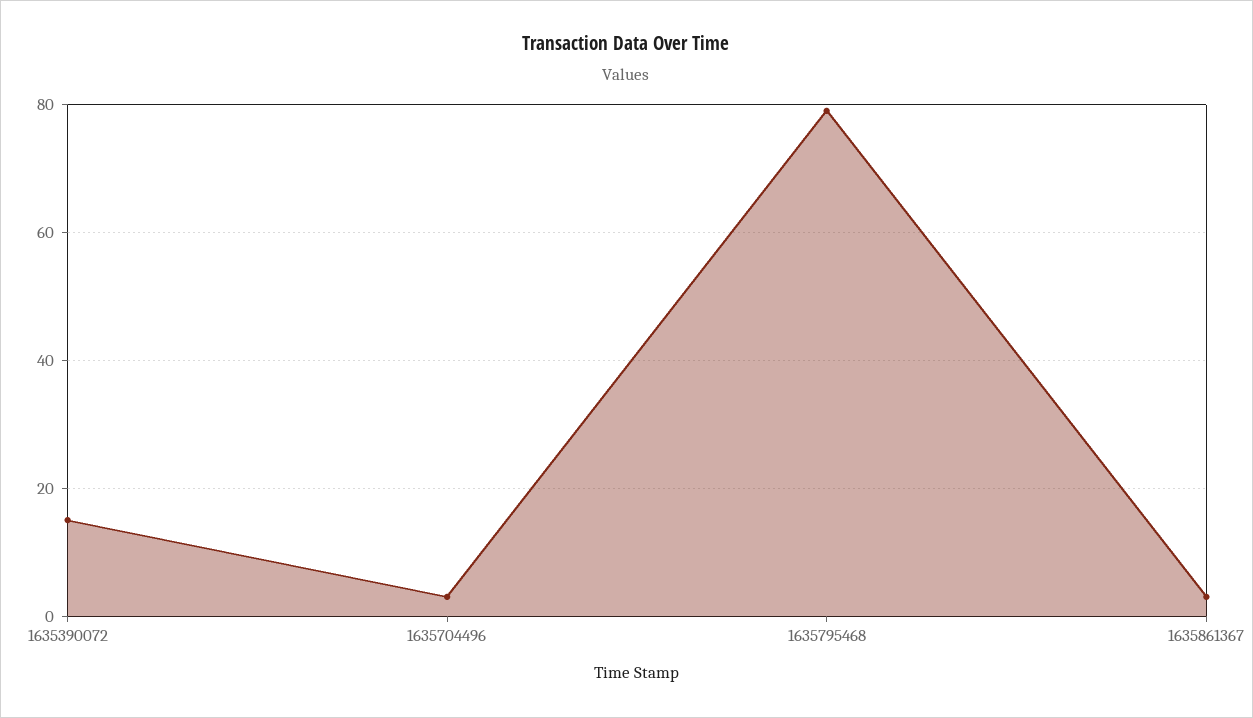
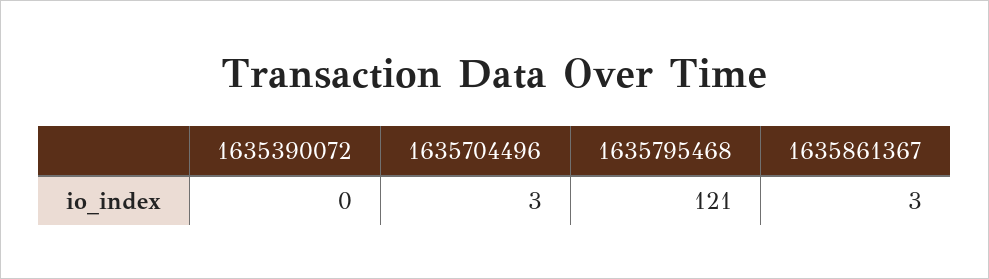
1635390072: 15 -> 0
1635795468: 80 -> 121

